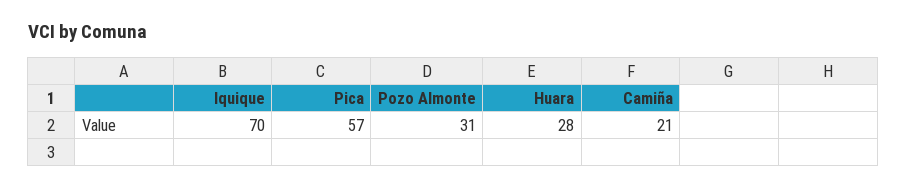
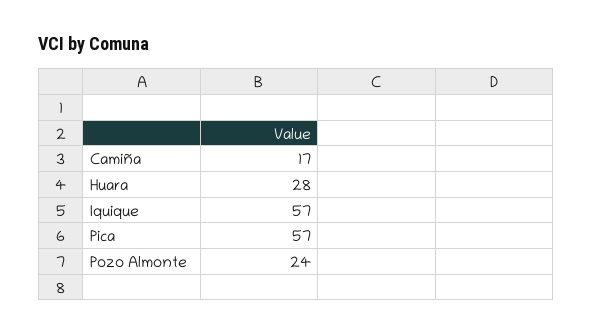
Iquique: 70 -> 57
Pozo Almonte: 31 -> 24
Camiña: 21 -> 17

